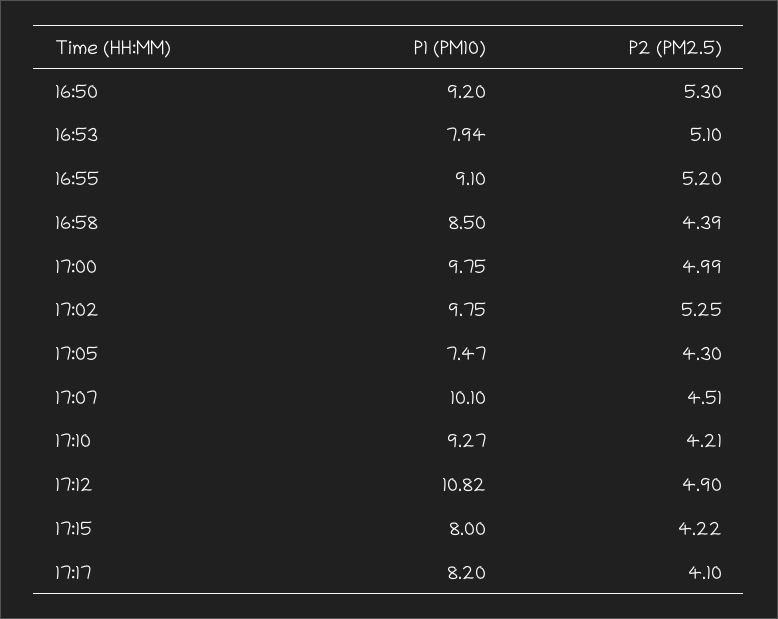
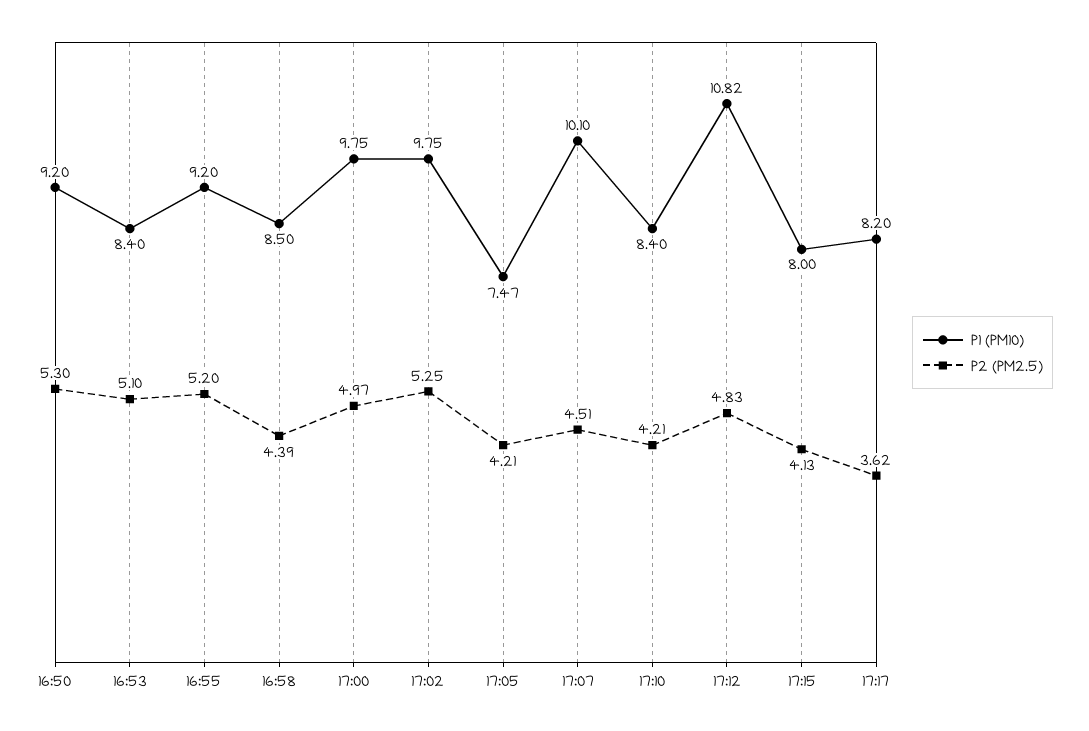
P1 (PM10), 16:53: 7.94 -> 8.4
P1 (PM10), 16:55: 9.1 -> 9.2
P2 (PM2.5), 17:00: 4.99 -> 4.97
P2 (PM2.5), 17:05: 4.3 -> 4.21
P1 (PM10), 17:10: 9.27 -> 8.4
P2 (PM2.5), 17:12: 4.9 -> 4.83
P2 (PM2.5), 17:15: 4.22 -> 4.13
P2 (PM2.5), 17:17: 4.1 -> 3.62

